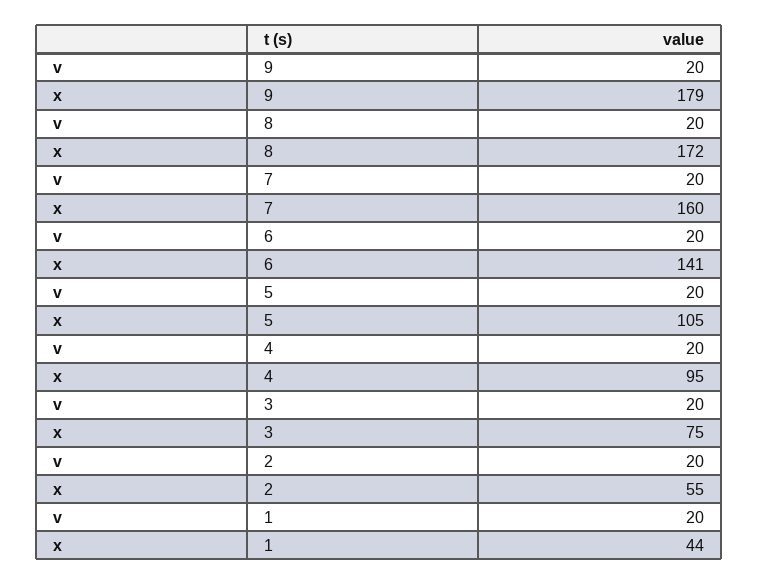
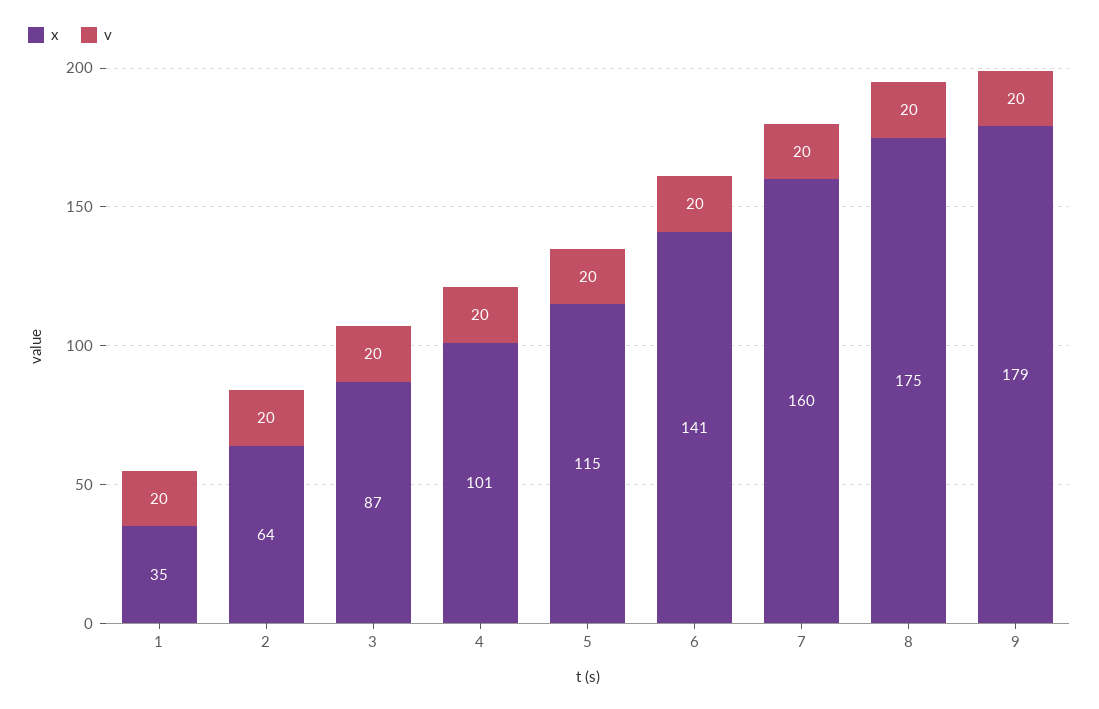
x, 8: 172 -> 175
x, 5: 105 -> 115
x, 4: 95 -> 101
x, 3: 75 -> 87
x, 2: 55 -> 64
x, 1: 44 -> 35

